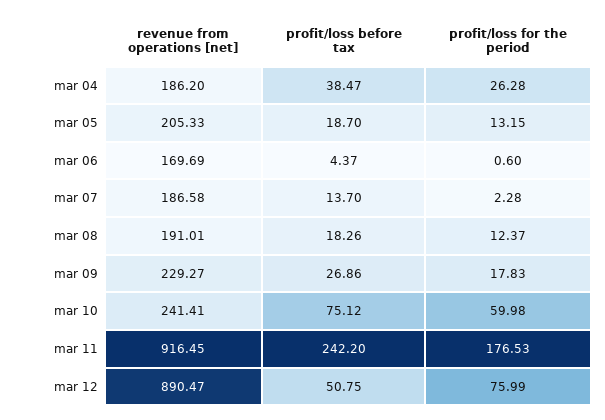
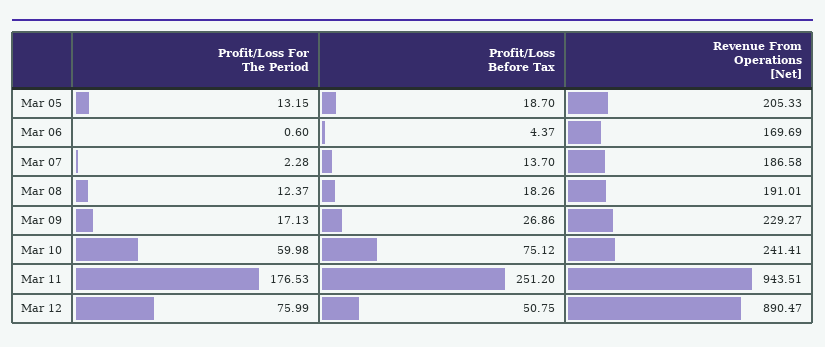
revenue from operations [net], mar 04: 186.2 -> none
profit/loss before tax, mar 04: 38.47 -> none
profit/loss for the period, mar 04: 26.28 -> none
profit/loss for the period, mar 09: 17.83 -> 17.13
revenue from operations [net], mar 11: 916.45 -> 943.51
profit/loss before tax, mar 11: 242.2 -> 251.2

